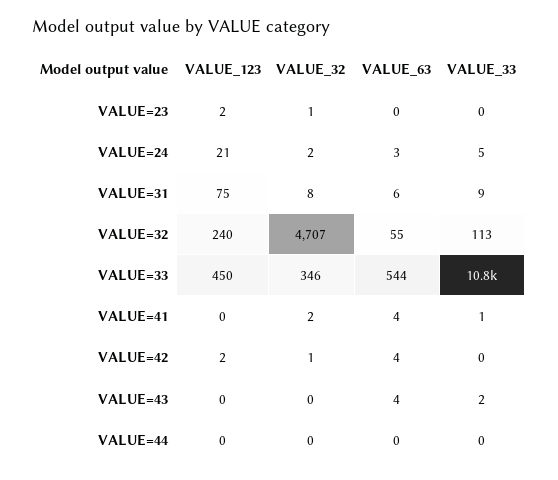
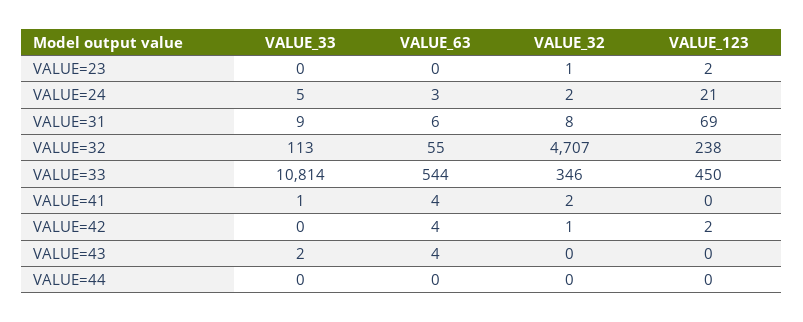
VALUE_123, VALUE=31: 75 -> 69
VALUE_123, VALUE=32: 240 -> 238

